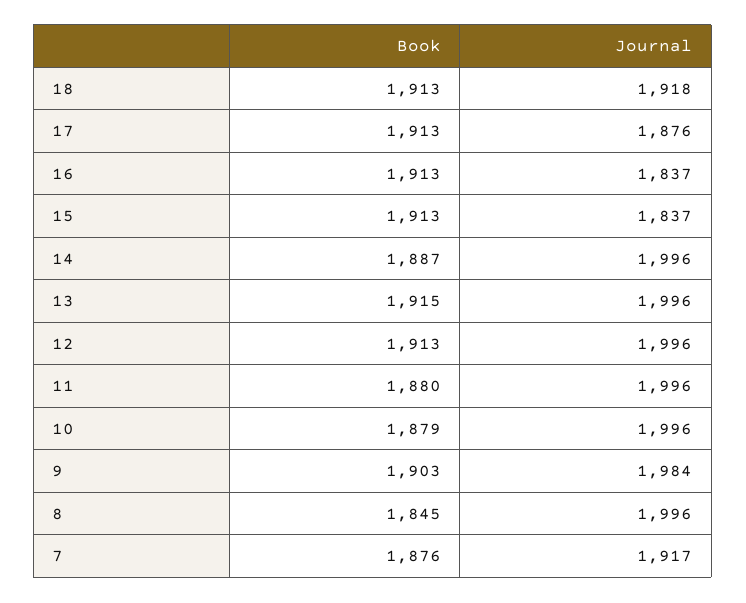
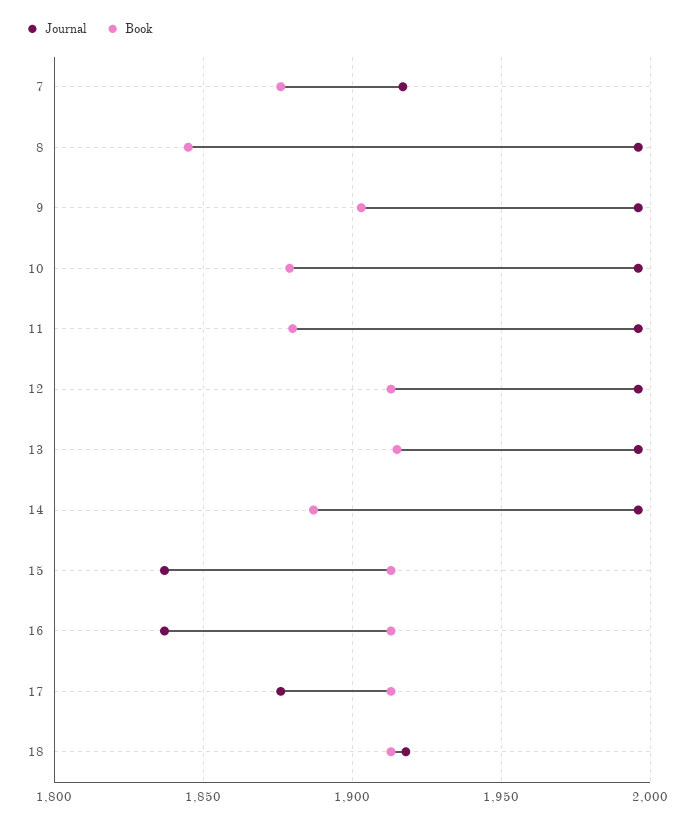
Journal, 9: 1984 -> 1995

